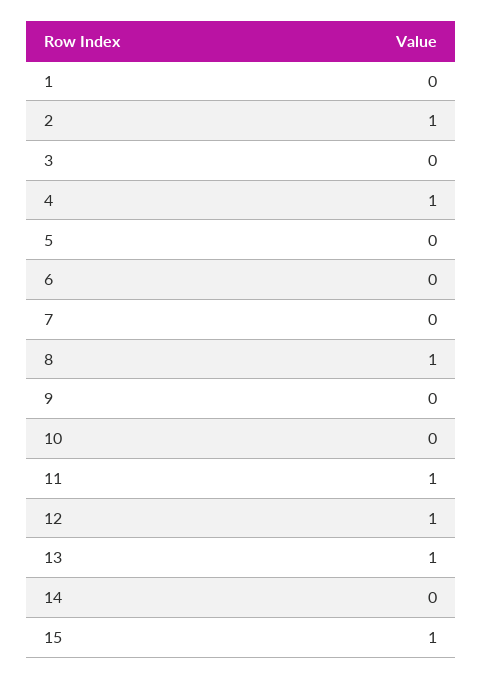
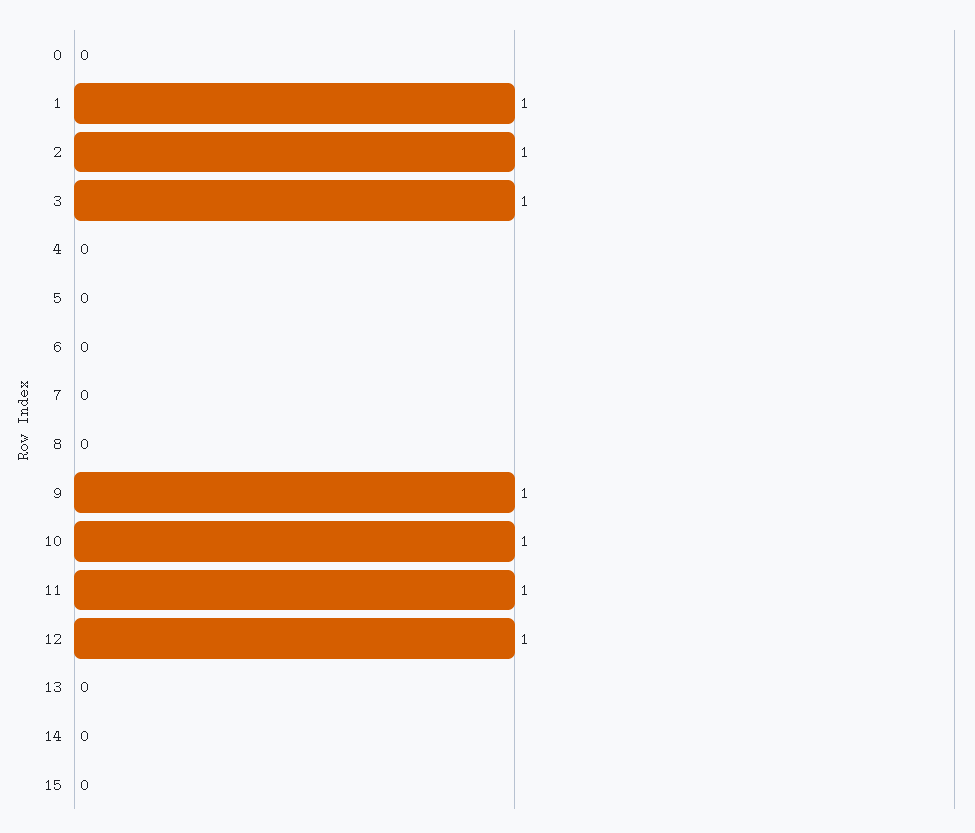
1: 0 -> 1
3: 0 -> 1
4: 1 -> 0
8: 1 -> 0
9: 0 -> 1
10: 0 -> 1
13: 1 -> 0
15: 1 -> 0
0: none -> 0

